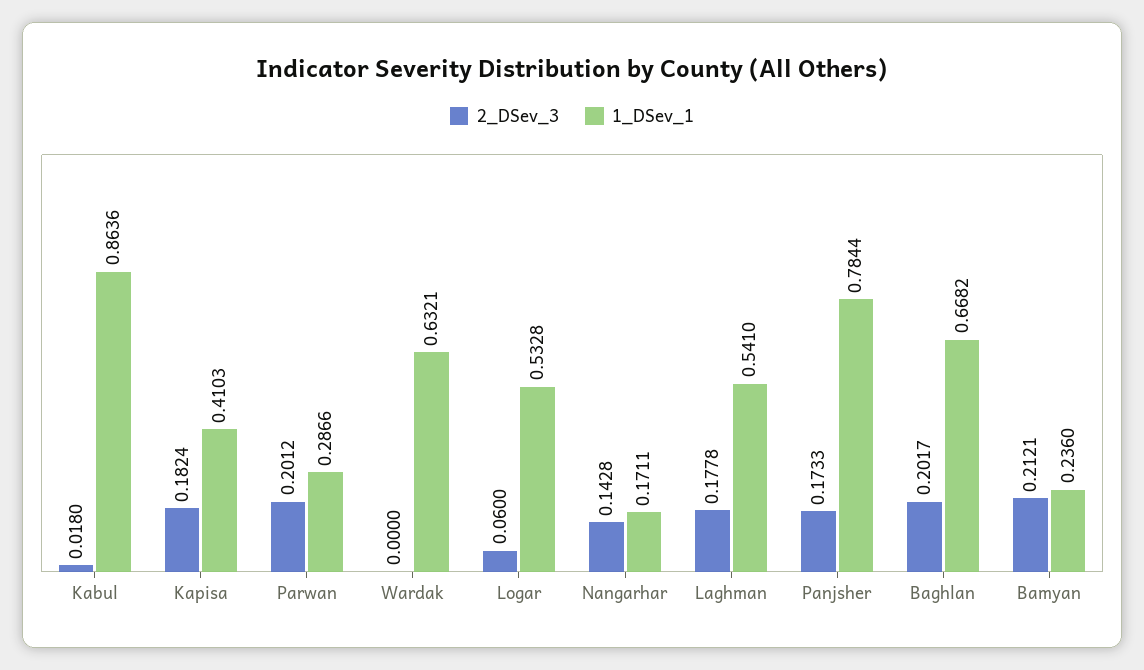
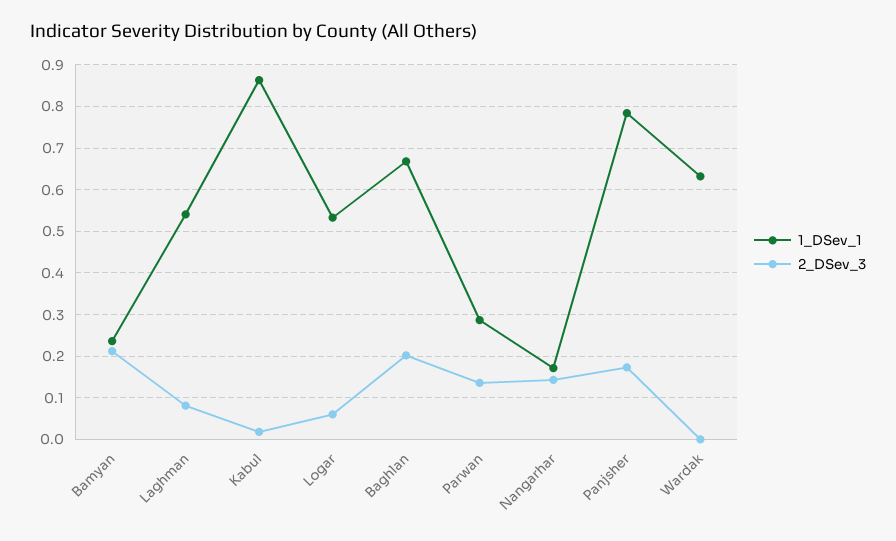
2_DSev_3, Kapisa: 0.1824 -> none
1_DSev_1, Kapisa: 0.4103 -> none
2_DSev_3, Parwan: 0.2012 -> 0.14
2_DSev_3, Laghman: 0.1778 -> 0.08

